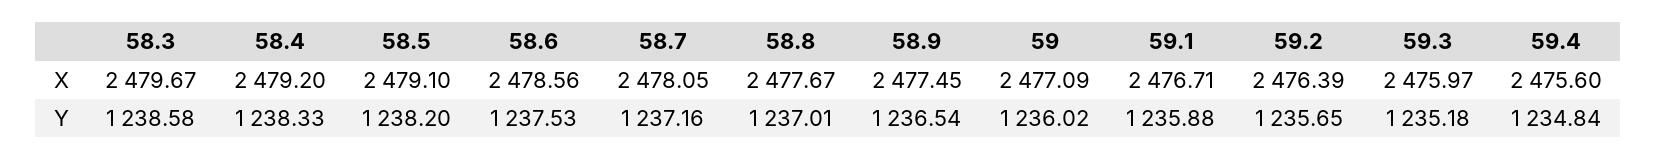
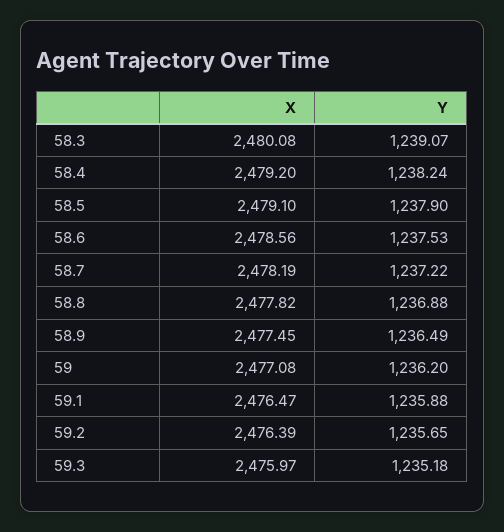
58.3, X: 2479.67 -> 2480.08
58.7, X: 2478.05 -> 2478.19
58.8, X: 2477.67 -> 2477.82
59, X: 2477.09 -> 2477.08
59.1, X: 2476.71 -> 2476.47
59.4, X: 2475.6 -> none
58.3, Y: 1238.58 -> 1239.07
58.4, Y: 1238.33 -> 1238.24
58.5, Y: 1238.2 -> 1237.9
58.7, Y: 1237.16 -> 1237.22
58.8, Y: 1237.01 -> 1236.88
58.9, Y: 1236.54 -> 1236.49
59, Y: 1236.02 -> 1236.2
59.4, Y: 1234.84 -> none

